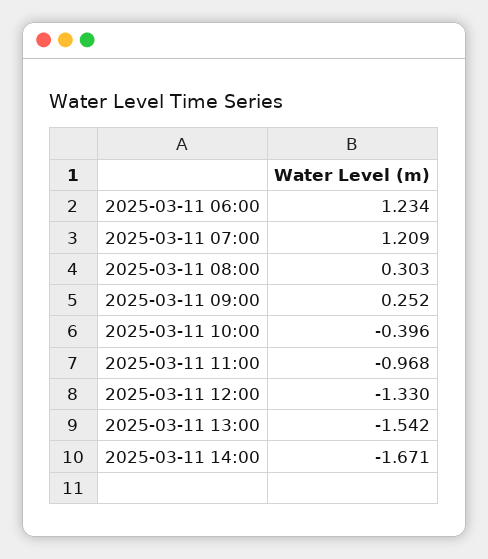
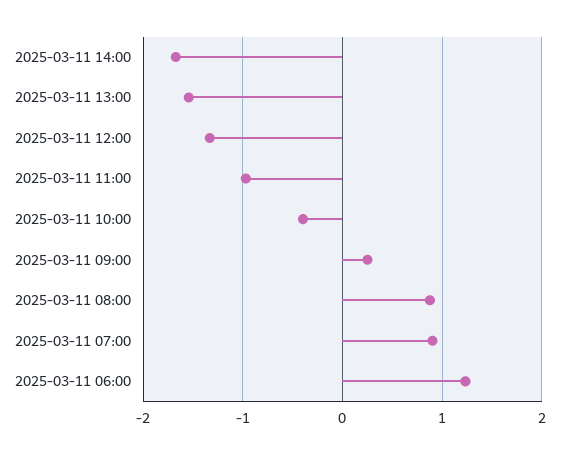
2025-03-11 07:00: 1.209 -> 0.9
2025-03-11 08:00: 0.303 -> 0.9

